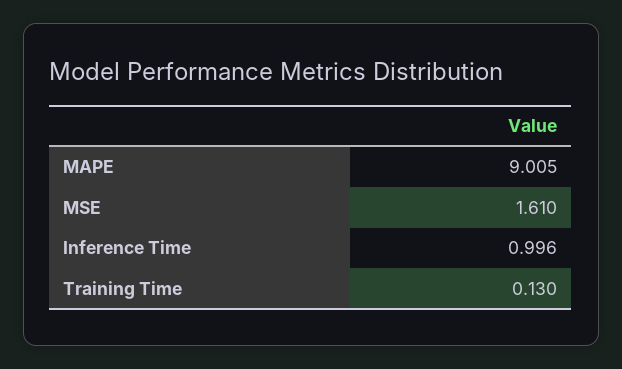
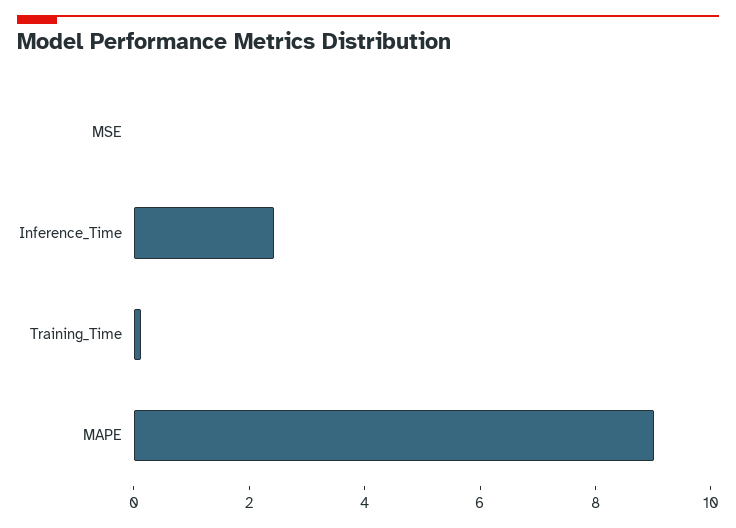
MSE: 1.61 -> 0
Inference Time: 0.996 -> 2.5

